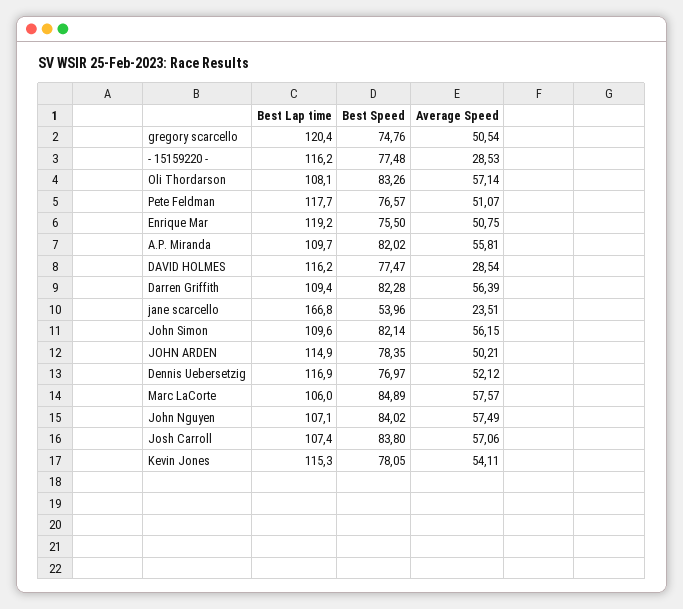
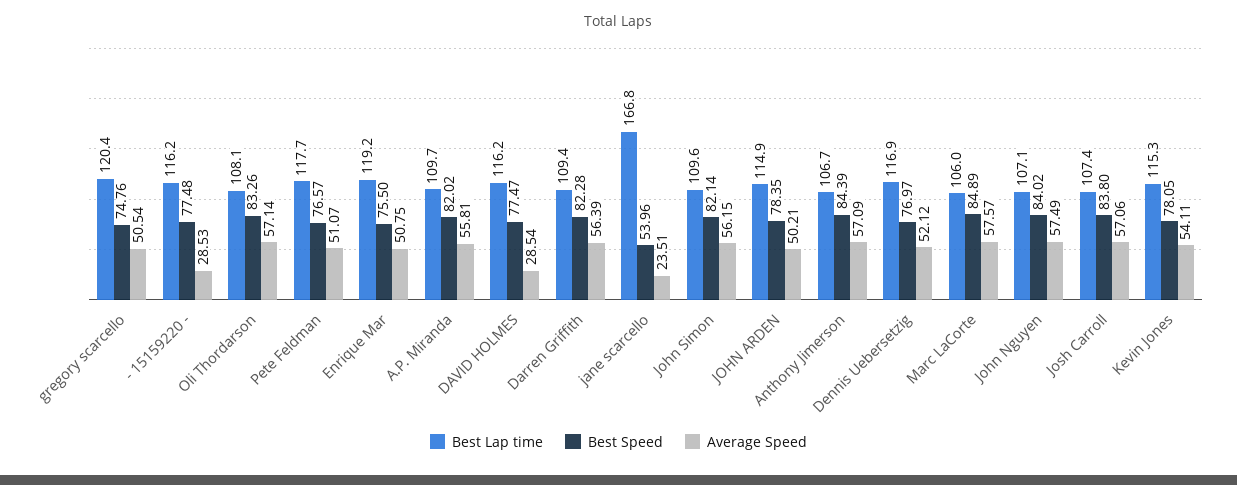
Best Lap time, Anthony Jimerson: none -> 106.7
Best Speed, Anthony Jimerson: none -> 84.39
Average Speed, Anthony Jimerson: none -> 57.09

